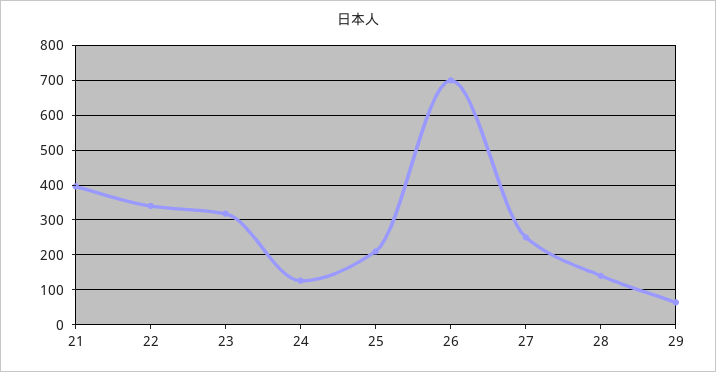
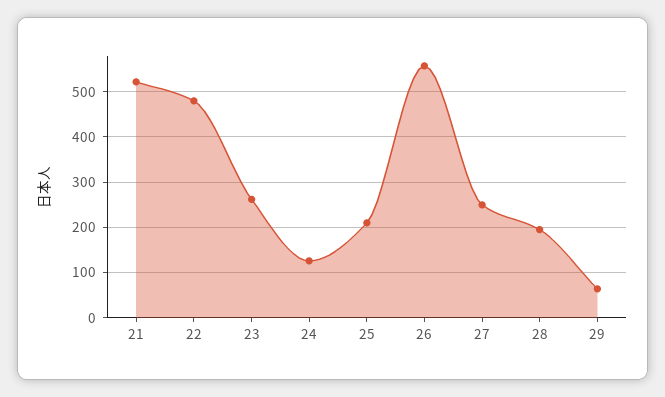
21: 400 -> 520
22: 340 -> 480
23: 320 -> 260
26: 700 -> 560
28: 140 -> 200

